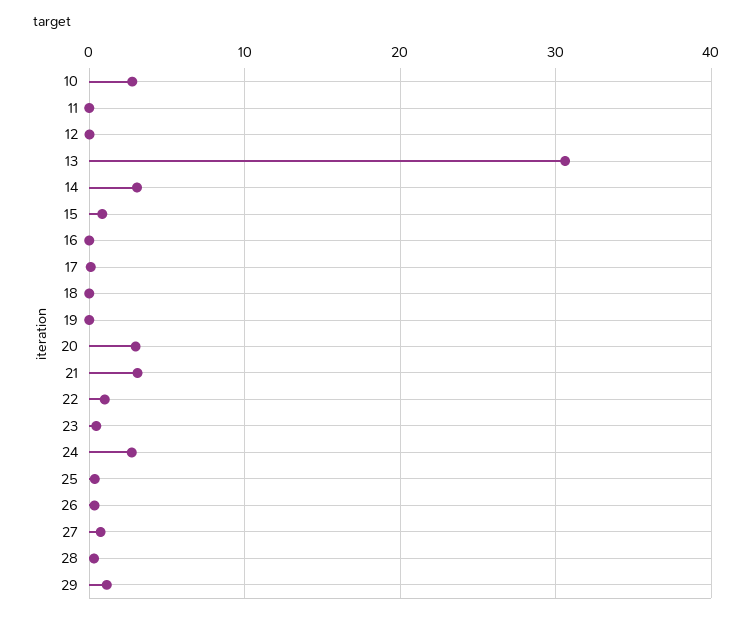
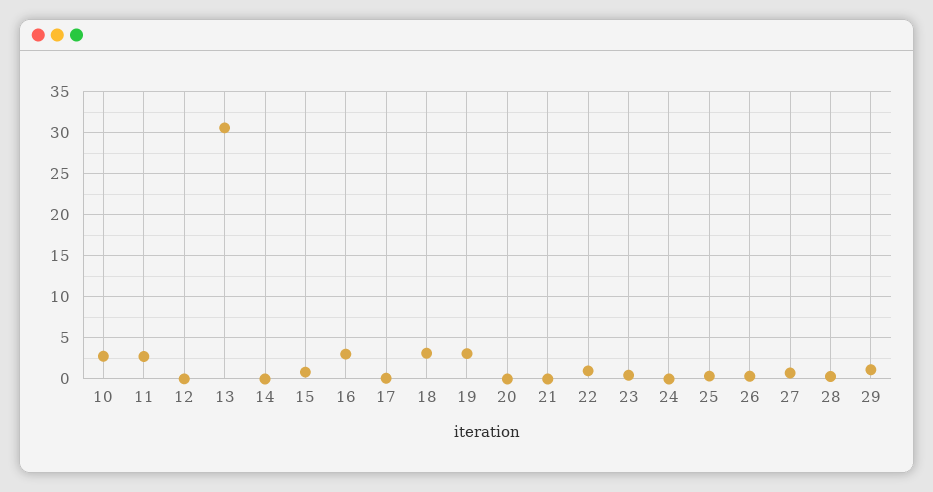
11: 0 -> 3
14: 3 -> 0
16: 0 -> 3
18: 0 -> 3
19: 0 -> 3
20: 3 -> 0
21: 3 -> 0
24: 3 -> 0

